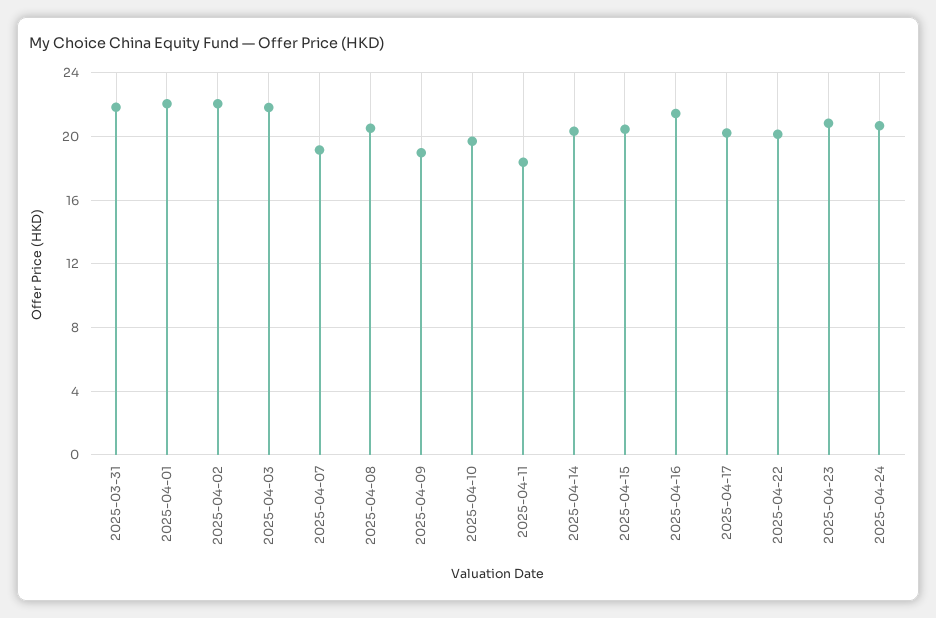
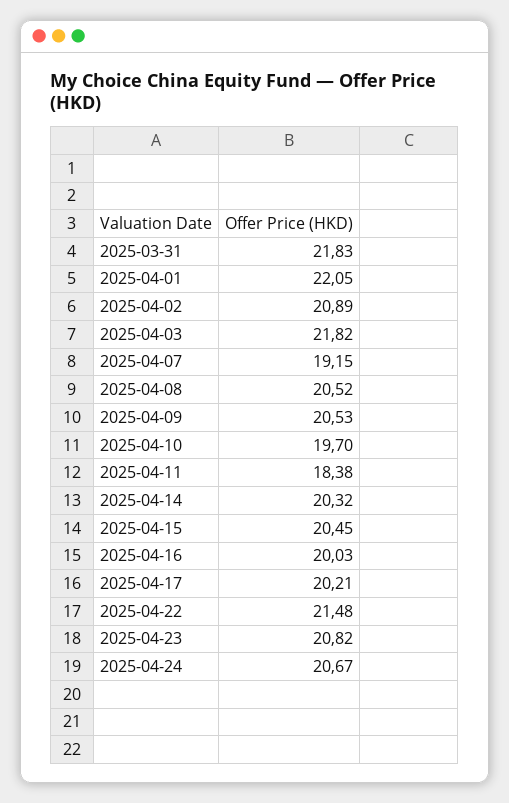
2025-04-02: 22 -> 20.89
2025-04-09: 19 -> 20.53
2025-04-16: 21.5 -> 20.03
2025-04-22: 20 -> 21.48

